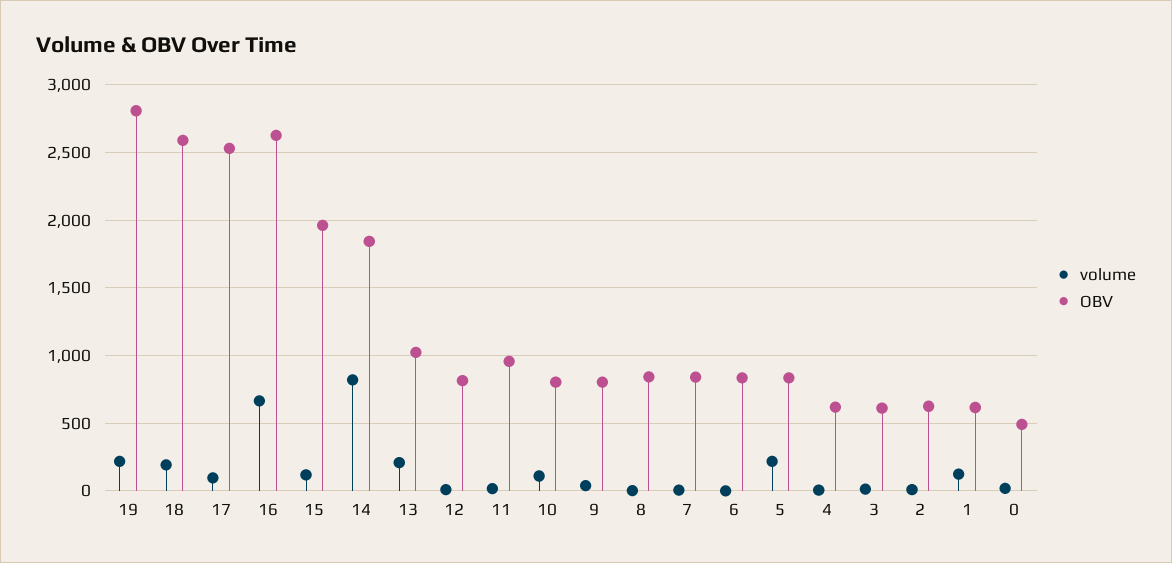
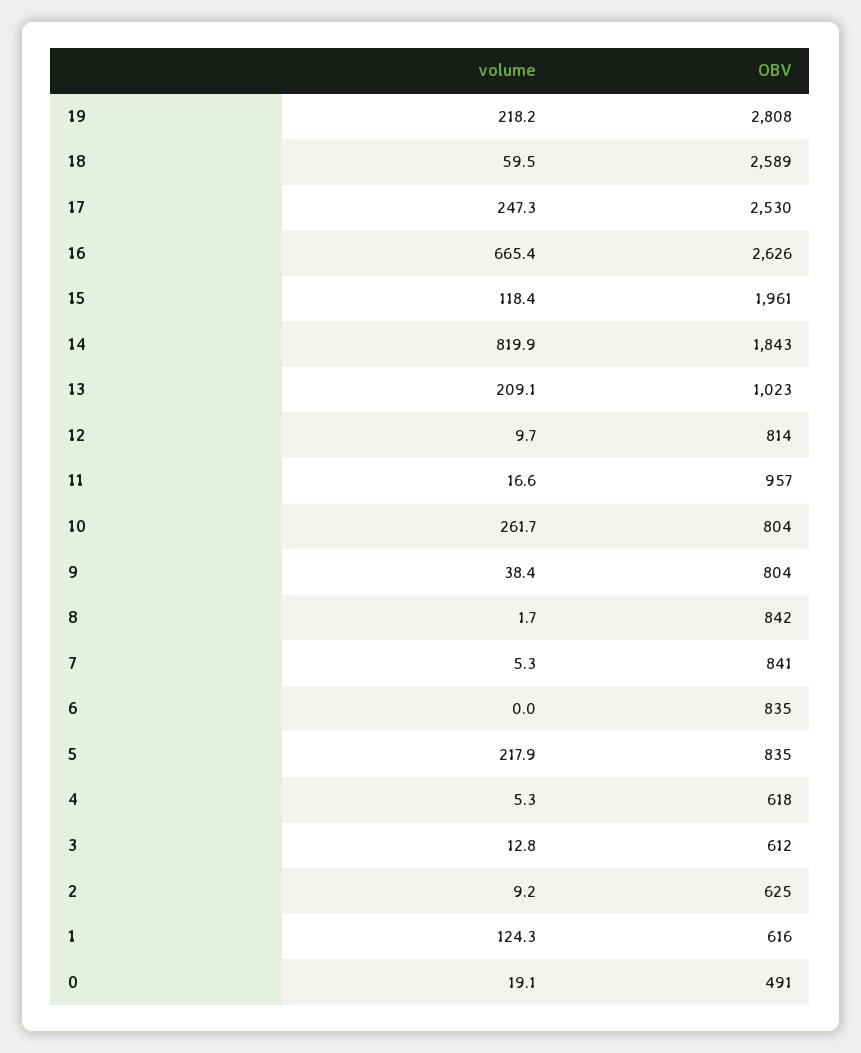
volume, 18: 200 -> 59.5
volume, 17: 100 -> 247.3
volume, 10: 100 -> 261.7

